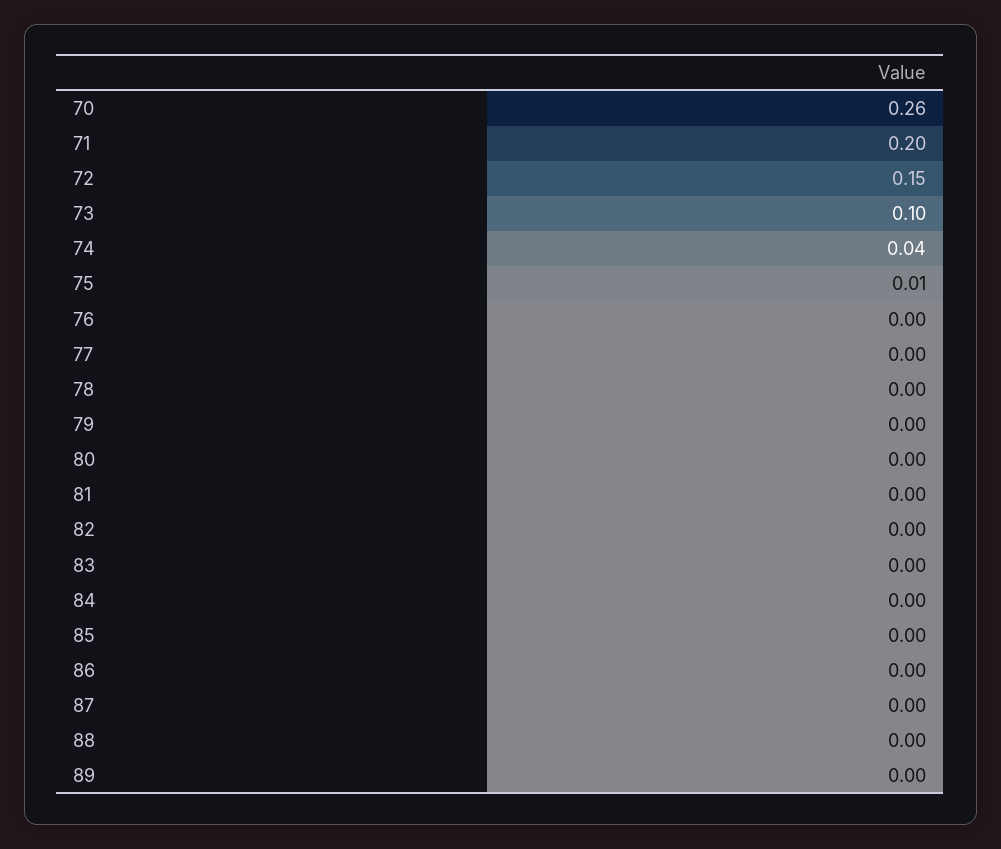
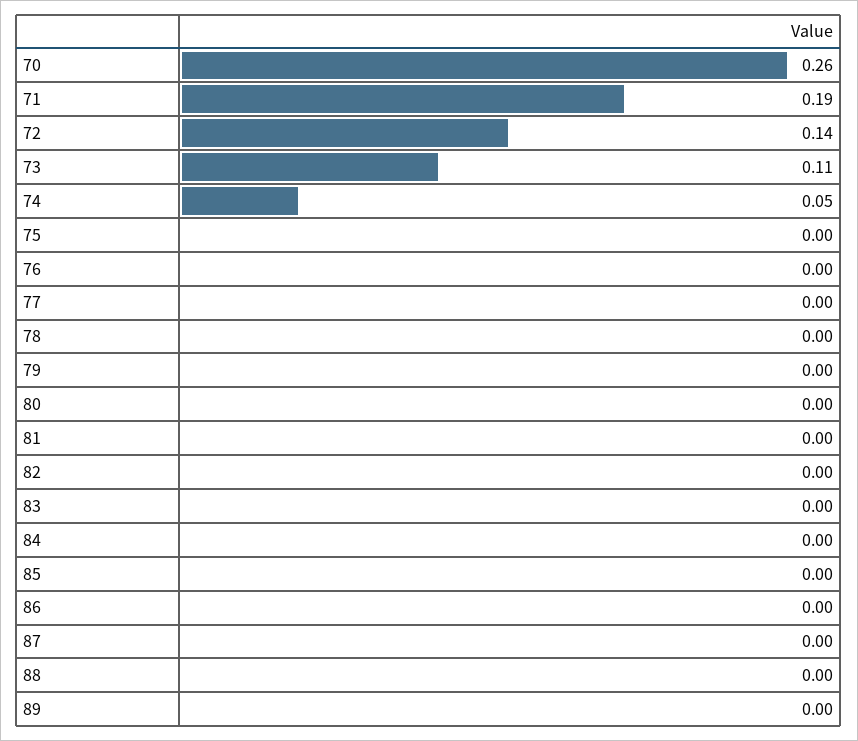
71: 0.2 -> 0.19
72: 0.15 -> 0.14
73: 0.1 -> 0.11
74: 0.04 -> 0.05
75: 0.01 -> 0

